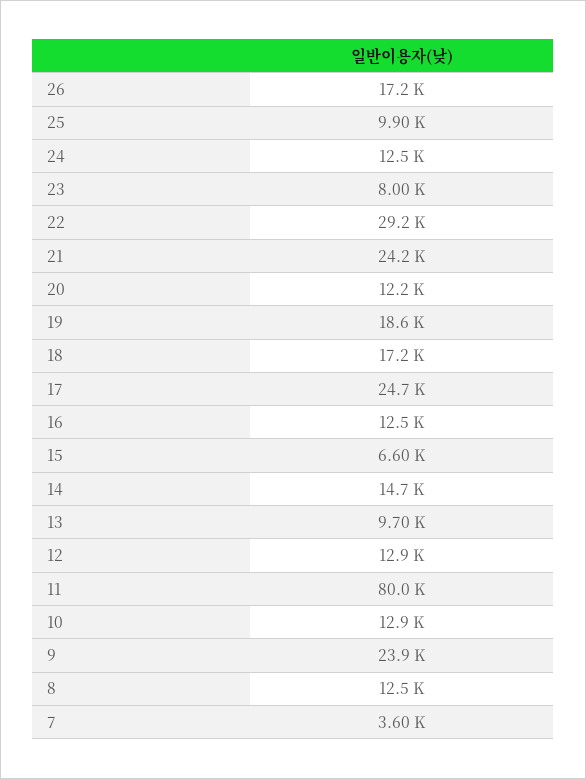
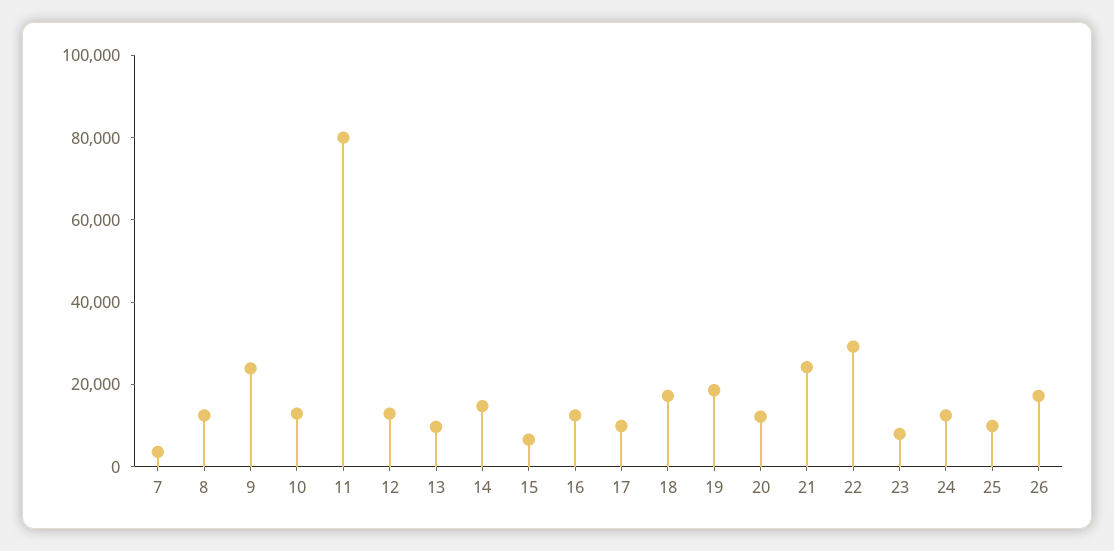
17: 24700 -> 10000

